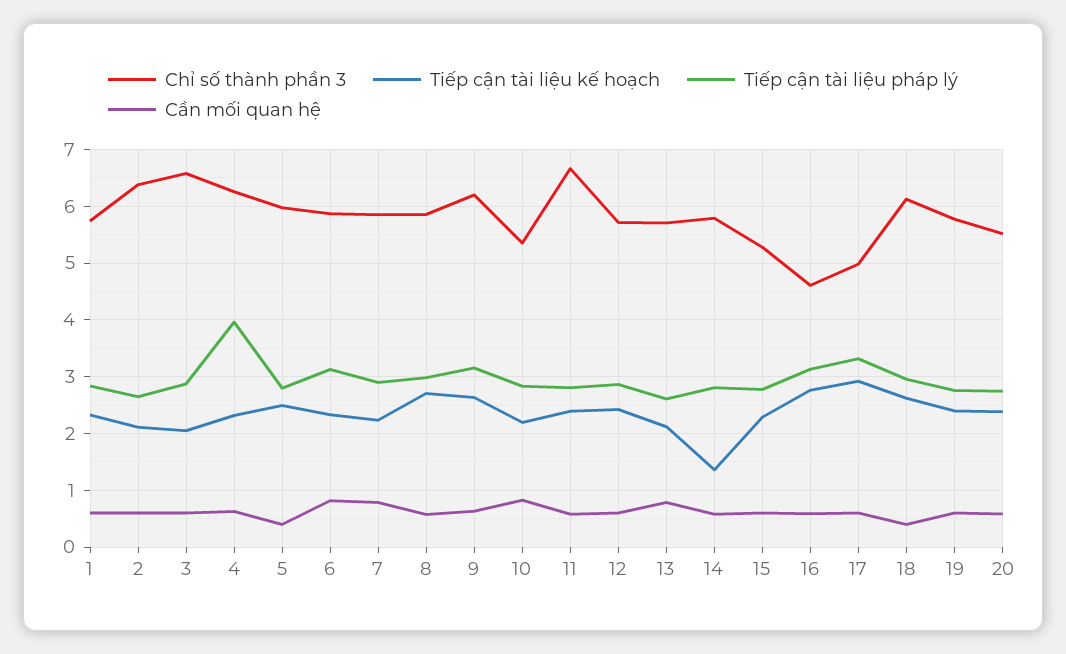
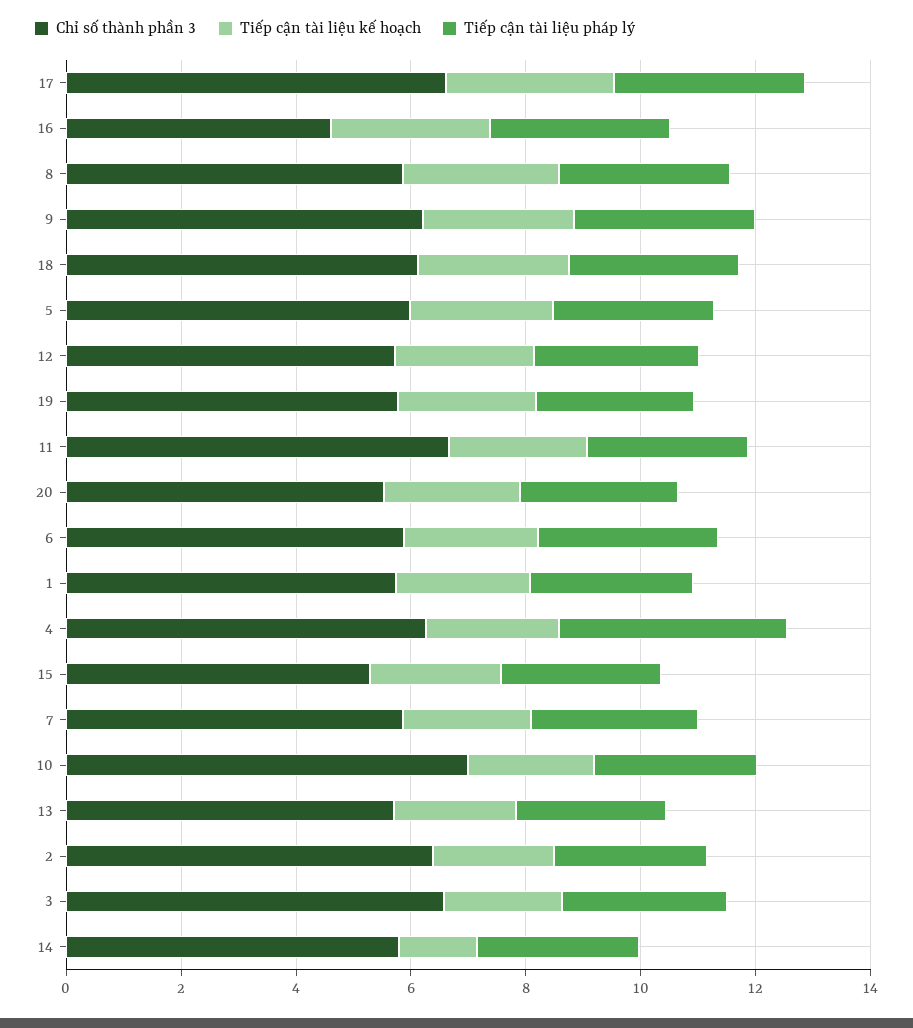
Cần mối quan hệ, 1: 0.6 -> none
Cần mối quan hệ, 2: 0.6 -> none
Cần mối quan hệ, 3: 0.6 -> none
Cần mối quan hệ, 4: 0.6 -> none
Cần mối quan hệ, 5: 0.4 -> none
Cần mối quan hệ, 6: 0.8 -> none
Cần mối quan hệ, 7: 0.8 -> none
Cần mối quan hệ, 8: 0.6 -> none
Cần mối quan hệ, 9: 0.6 -> none
Chỉ số thành phần 3, 10: 5.4 -> 7
Cần mối quan hệ, 10: 0.8 -> none
Cần mối quan hệ, 11: 0.6 -> none
Cần mối quan hệ, 12: 0.6 -> none
Cần mối quan hệ, 13: 0.8 -> none
Cần mối quan hệ, 14: 0.6 -> none
Cần mối quan hệ, 15: 0.6 -> none
Cần mối quan hệ, 16: 0.6 -> none
Chỉ số thành phần 3, 17: 5 -> 6.5
Cần mối quan hệ, 17: 0.6 -> none
Cần mối quan hệ, 18: 0.4 -> none
Cần mối quan hệ, 19: 0.6 -> none
Cần mối quan hệ, 20: 0.6 -> none

